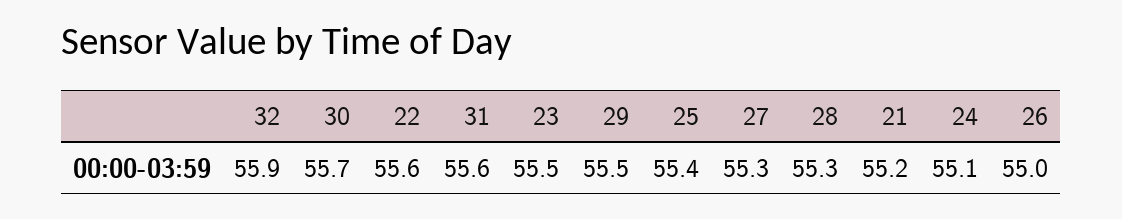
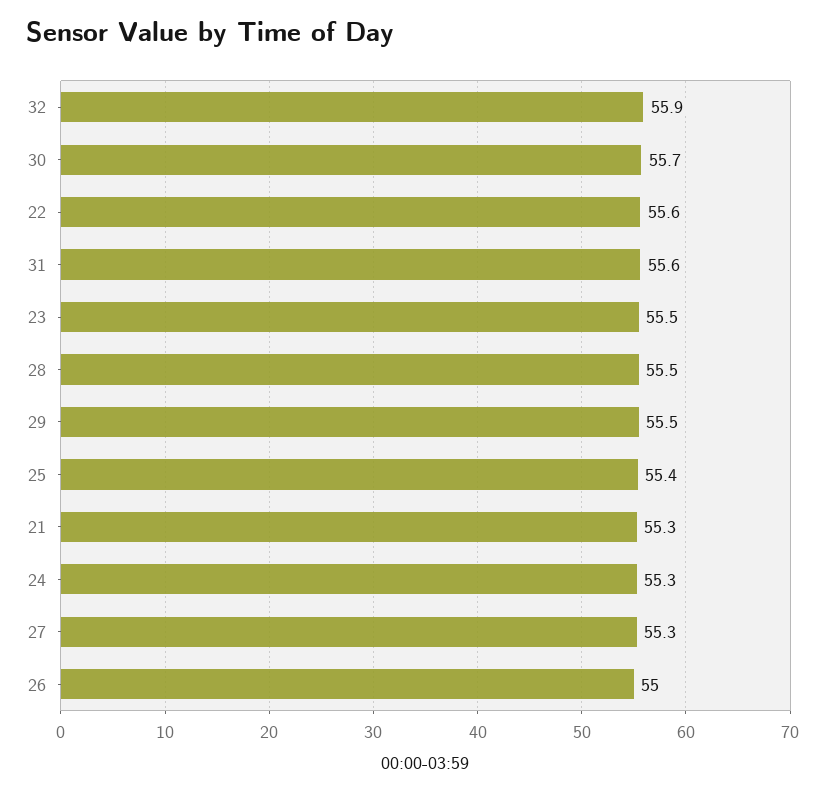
28: 55.3 -> 55.5
21: 55.2 -> 55.3
24: 55.1 -> 55.3

